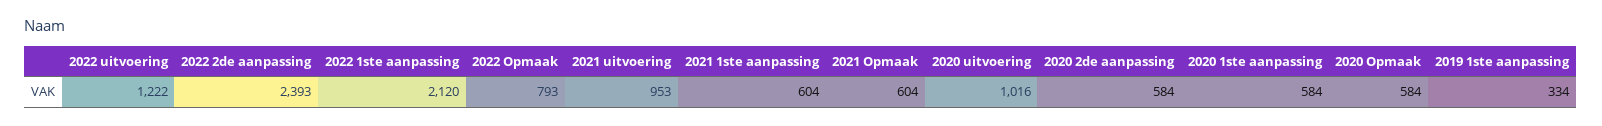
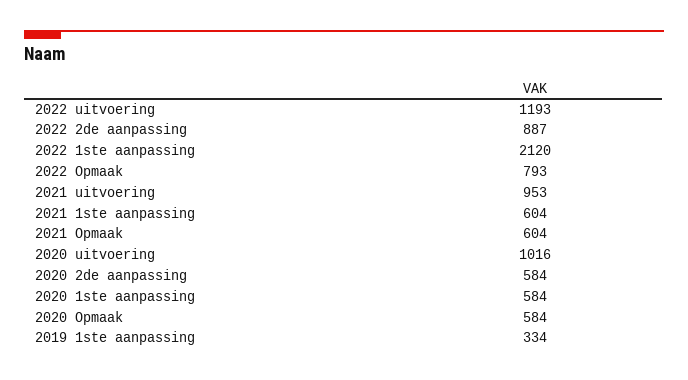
2022 uitvoering: 1222 -> 1193
2022 2de aanpassing: 2393 -> 887

